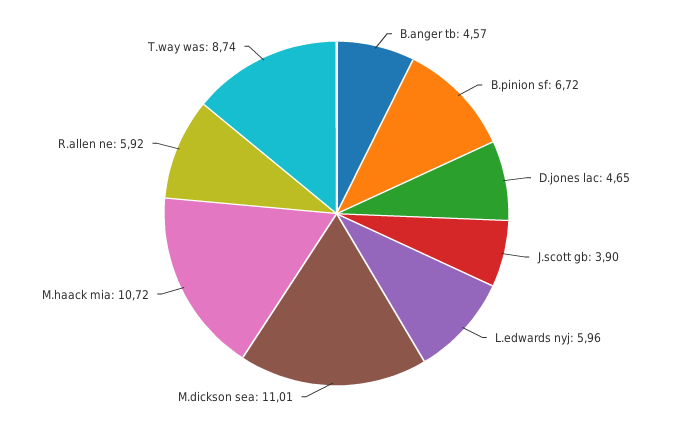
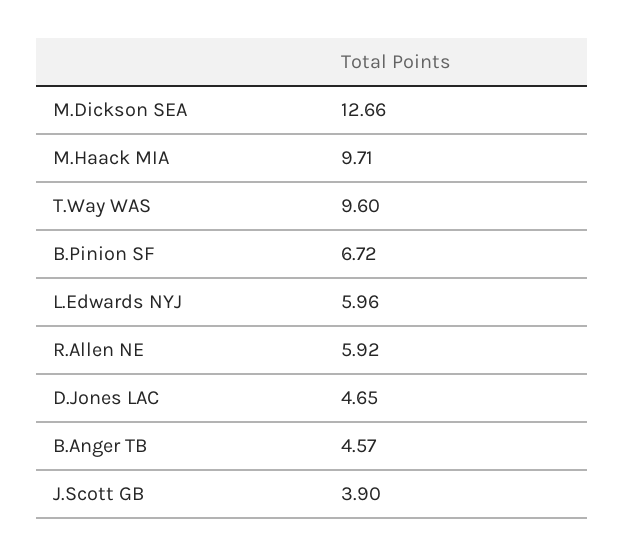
M.dickson sea: 11.01 -> 12.66
M.haack mia: 10.72 -> 9.71
T.way was: 8.74 -> 9.6

